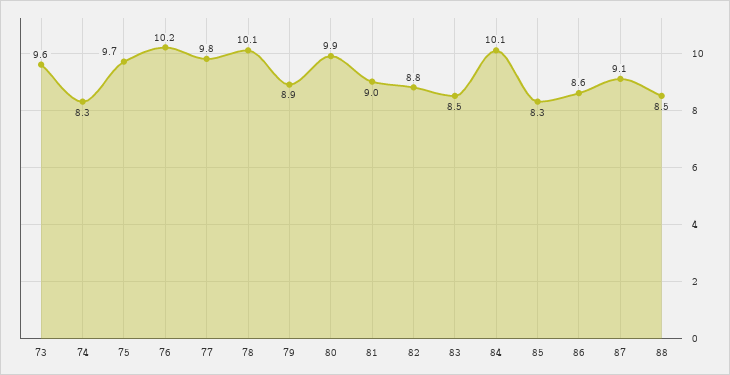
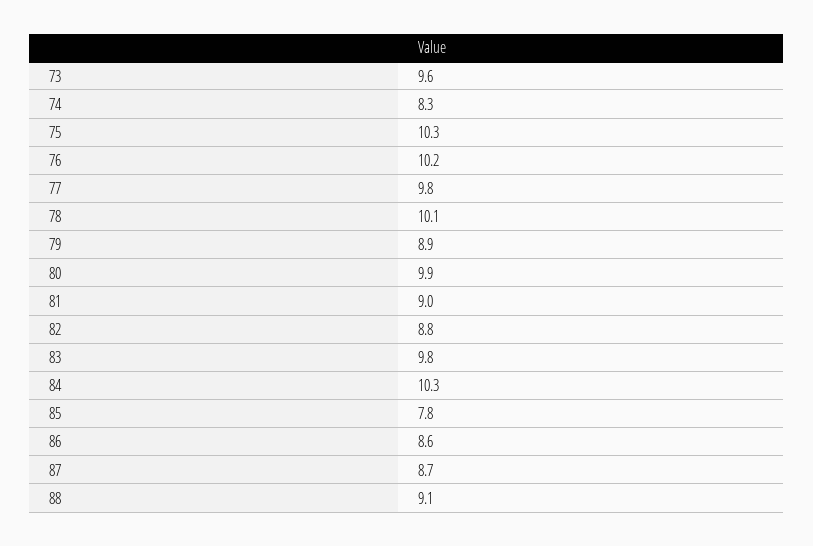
75: 9.7 -> 10.3
83: 8.5 -> 9.8
84: 10.1 -> 10.3
85: 8.3 -> 7.8
87: 9.1 -> 8.7
88: 8.5 -> 9.1

